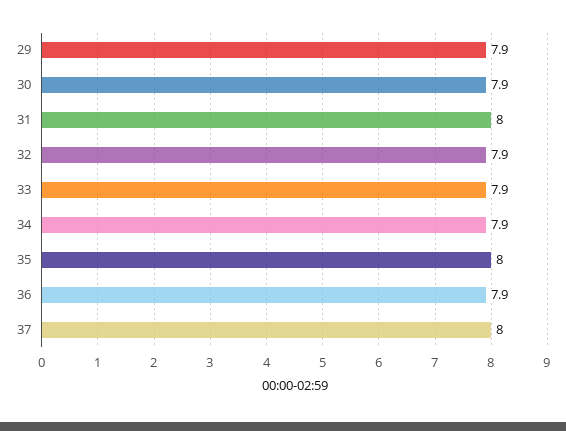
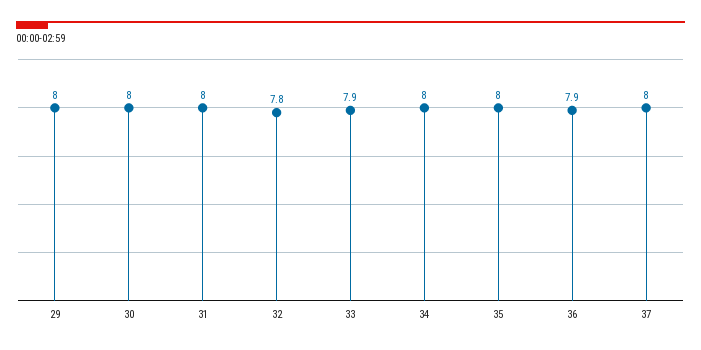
29: 7.9 -> 8
30: 7.9 -> 8
32: 7.9 -> 7.8
34: 7.9 -> 8

